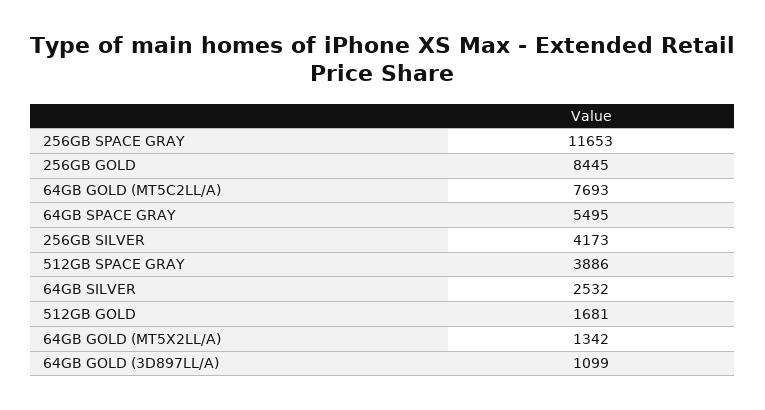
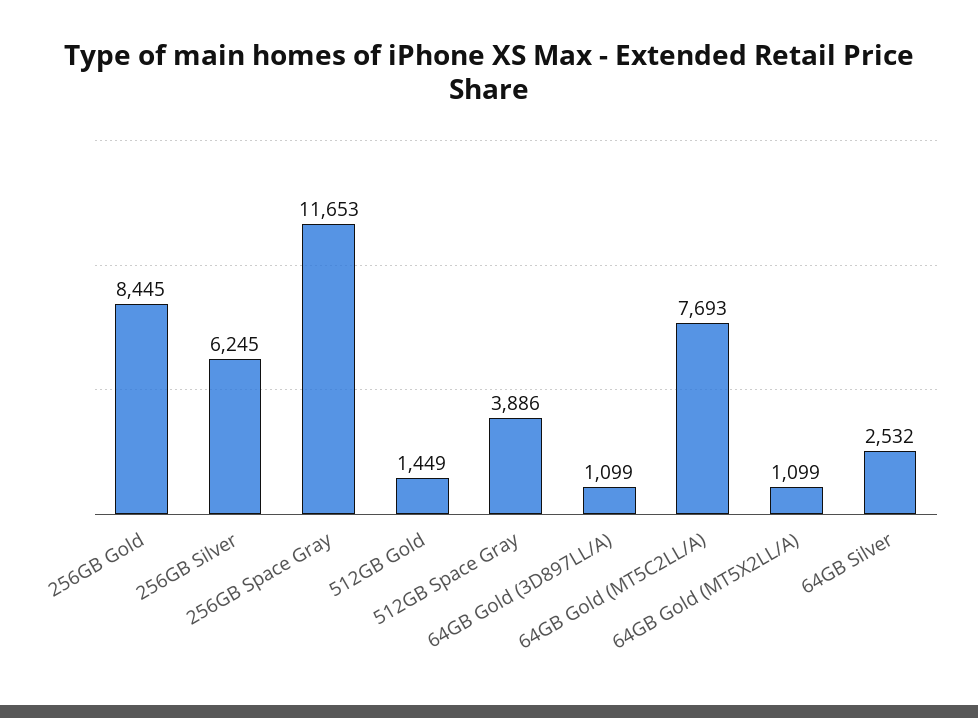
64GB SPACE GRAY: 5495 -> none
256GB SILVER: 4173 -> 6245
512GB GOLD: 1681 -> 1449
64GB GOLD (MT5X2LL/A): 1342 -> 1099

